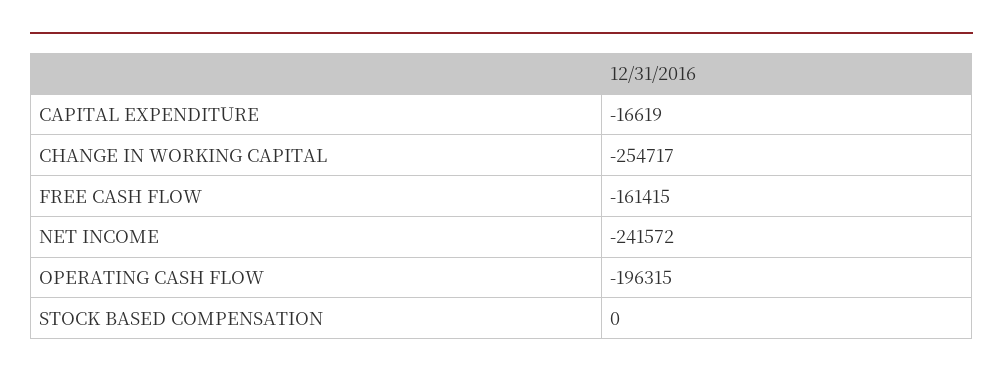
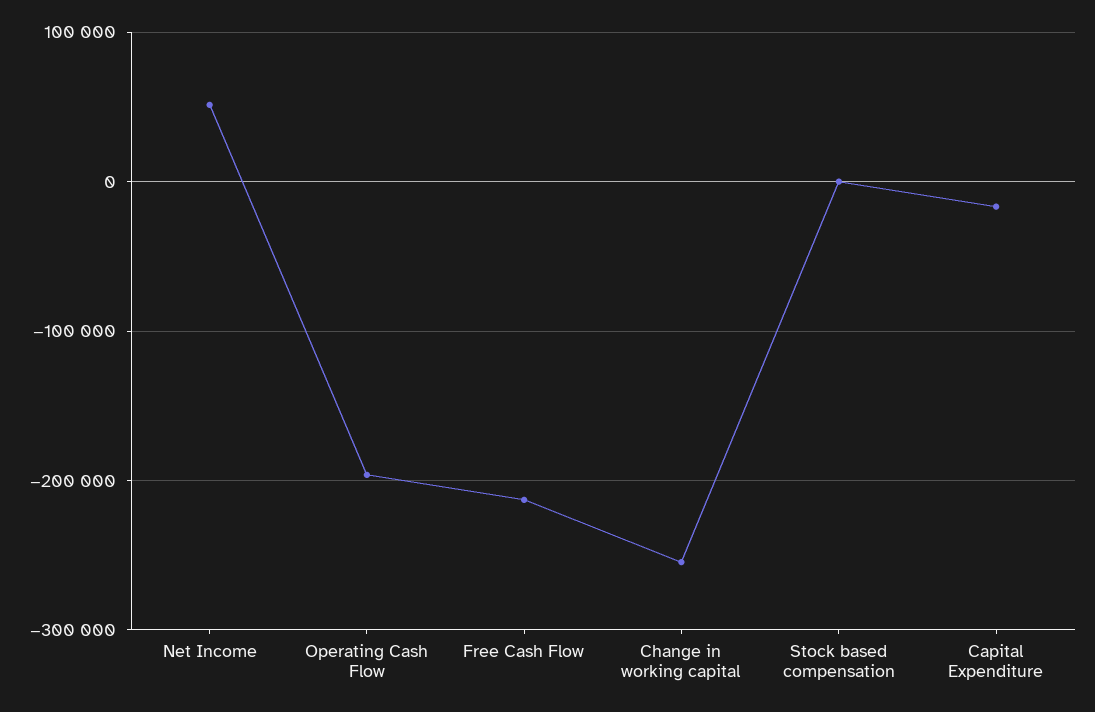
FREE CASH FLOW: -161415 -> -210000
NET INCOME: -241572 -> 50000

